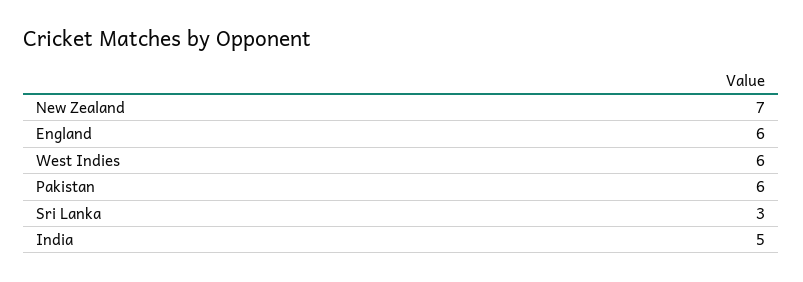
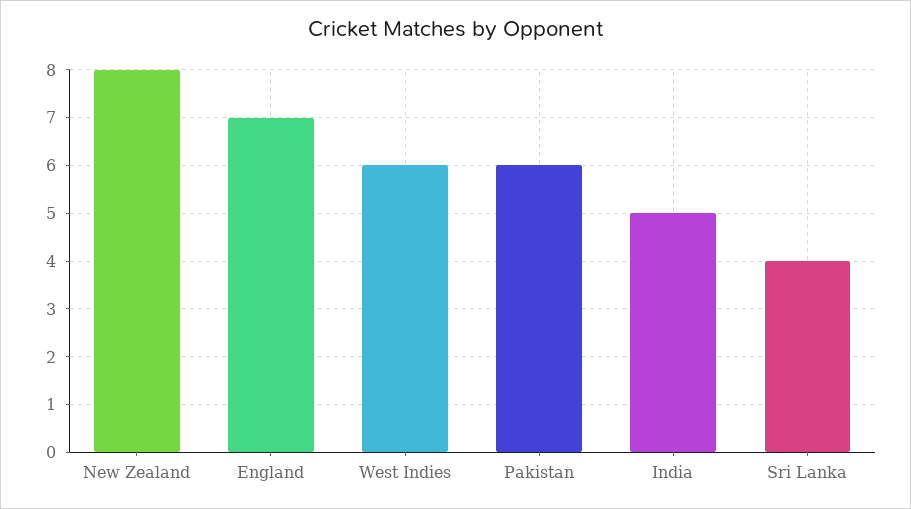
New Zealand: 7 -> 8
England: 6 -> 7
Sri Lanka: 3 -> 4

